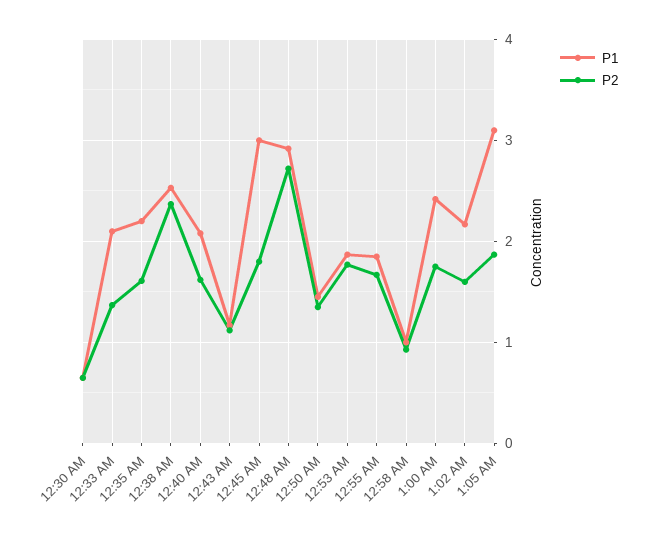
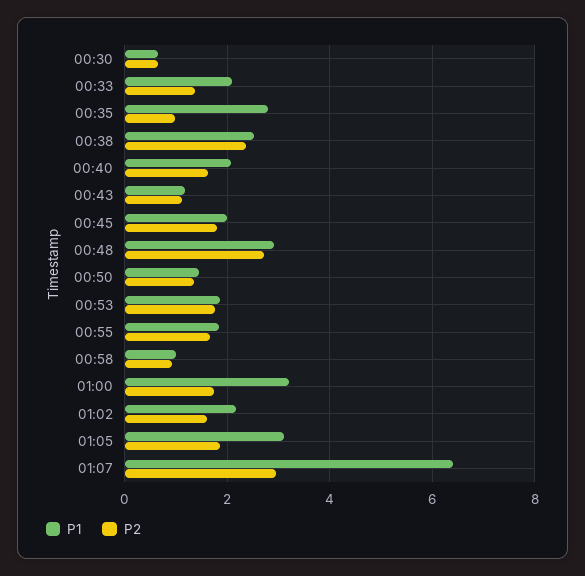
P1, 12:35 AM: 2.2 -> 2.8
P2, 12:35 AM: 1.6 -> 1
P1, 12:45 AM: 3 -> 2
P1, 1:00 AM: 2.4 -> 3.2
P1, 01:07: none -> 6.4
P2, 01:07: none -> 3

